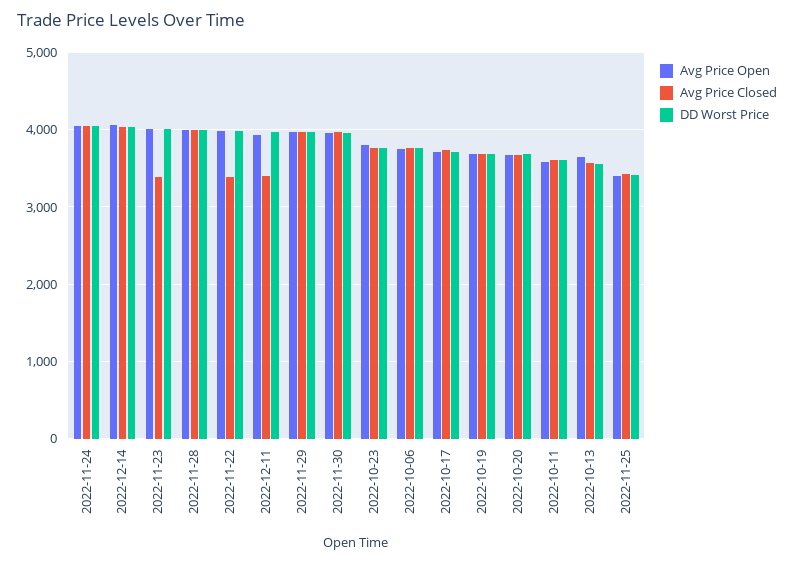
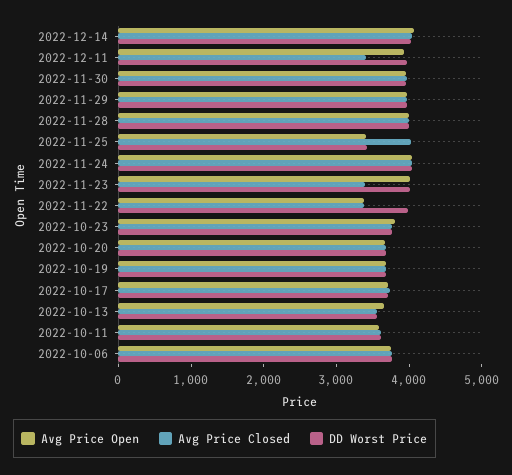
Avg Price Open, 2022-11-22: 4000 -> 3400
Avg Price Closed, 2022-11-25: 3400 -> 4000

